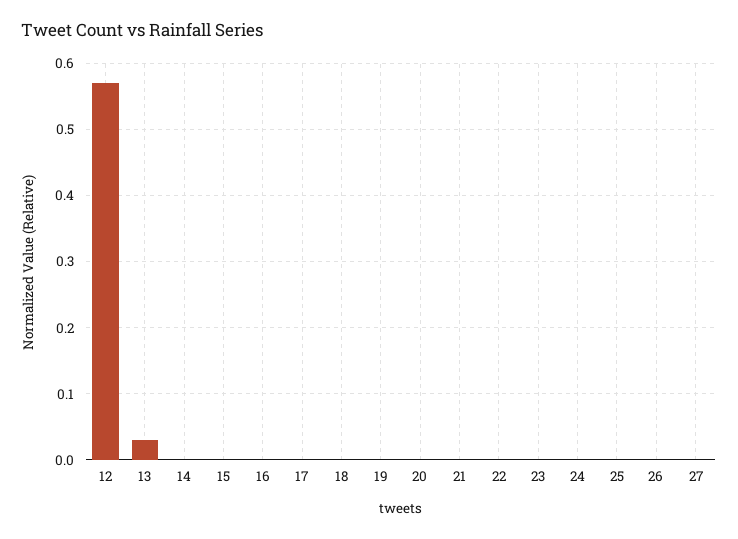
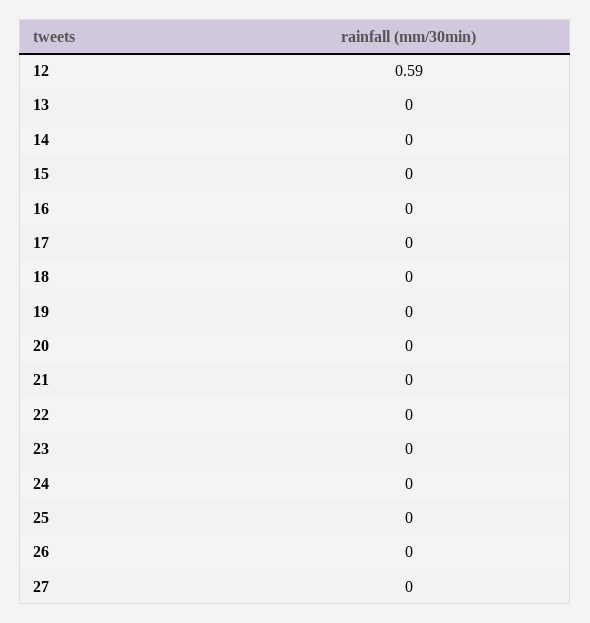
12: 0.57 -> 0.59
13: 0.03 -> 0

